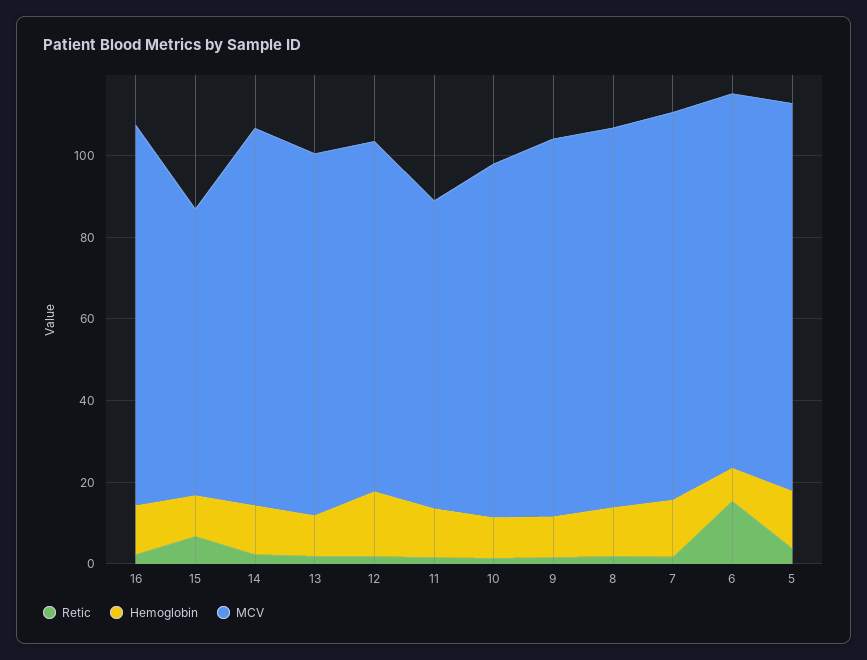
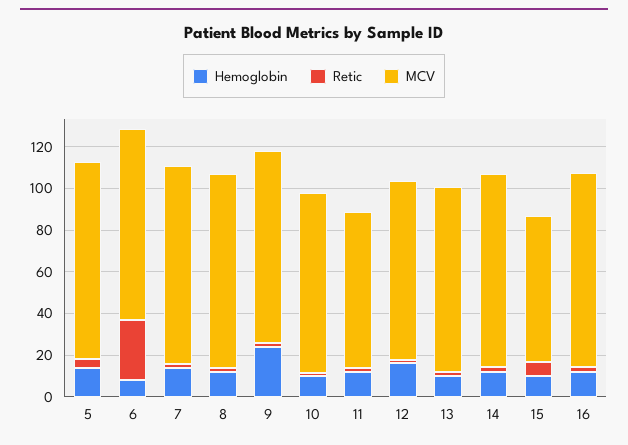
Hemoglobin, 9: 10 -> 25
Retic, 6: 15 -> 30

